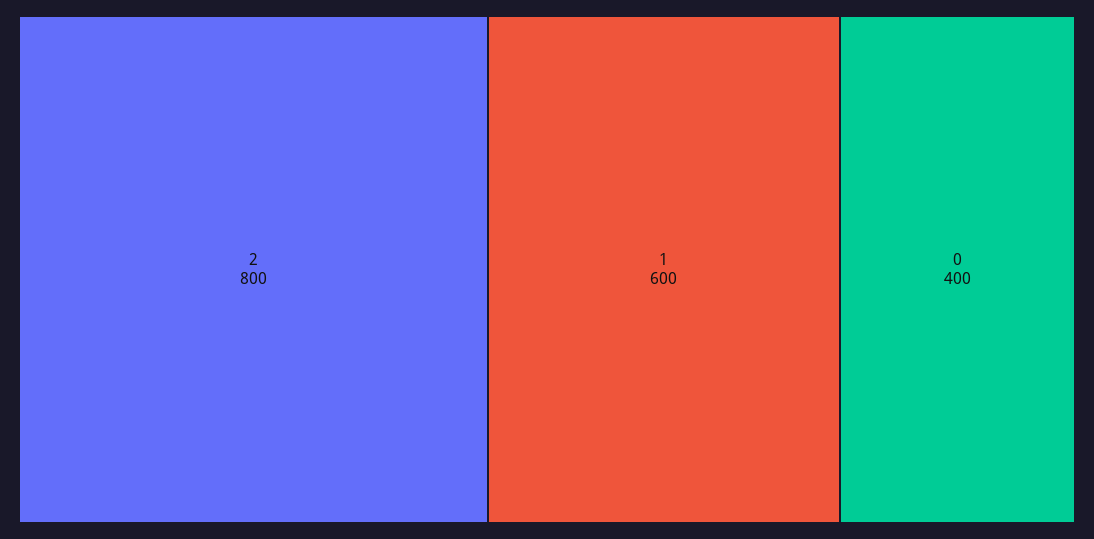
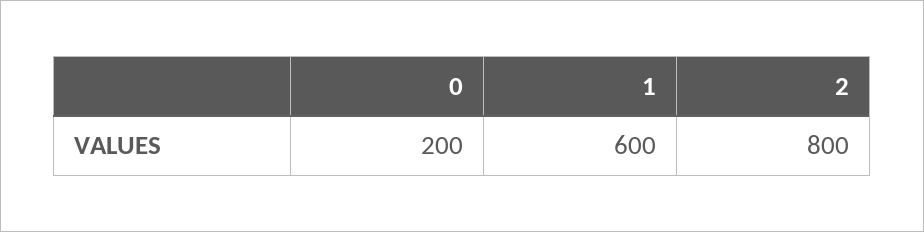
0: 400 -> 200

